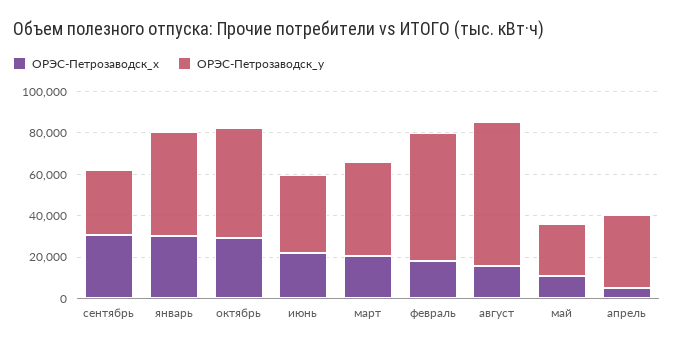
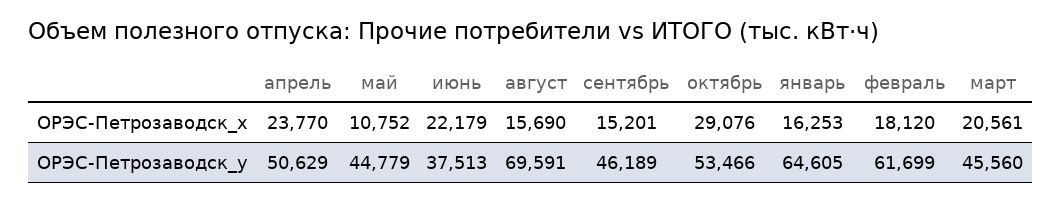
ОРЭС-Петрозаводск_x, сентябрь: 30000 -> 15201
ОРЭС-Петрозаводск_y, сентябрь: 30000 -> 46189
ОРЭС-Петрозаводск_x, январь: 30000 -> 16253
ОРЭС-Петрозаводск_y, январь: 50000 -> 64605
ОРЭС-Петрозаводск_y, май: 25000 -> 44779
ОРЭС-Петрозаводск_x, апрель: 5000 -> 23770
ОРЭС-Петрозаводск_y, апрель: 35000 -> 50629

